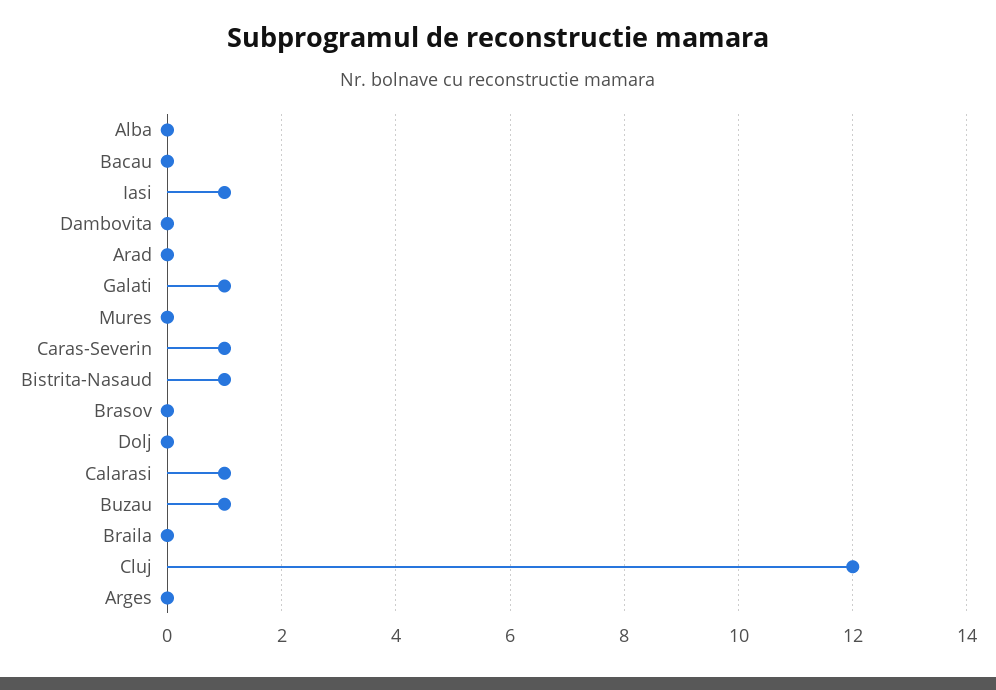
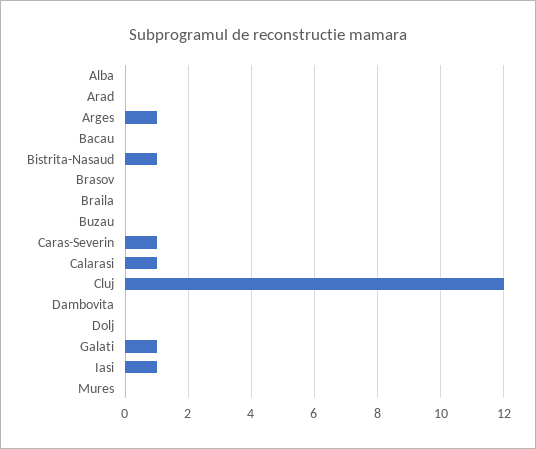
Buzau: 1 -> 0
Arges: 0 -> 1

